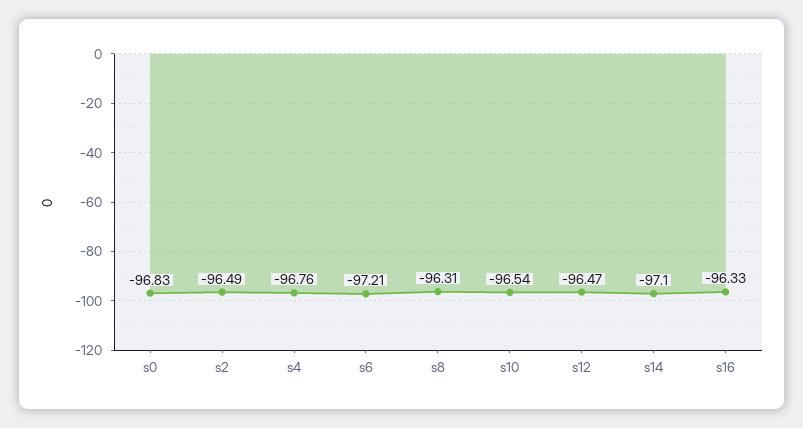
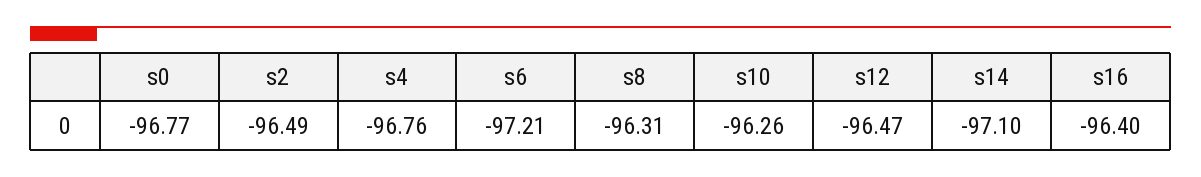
s0: -96.83 -> -96.77
s10: -96.54 -> -96.26
s16: -96.33 -> -96.4

